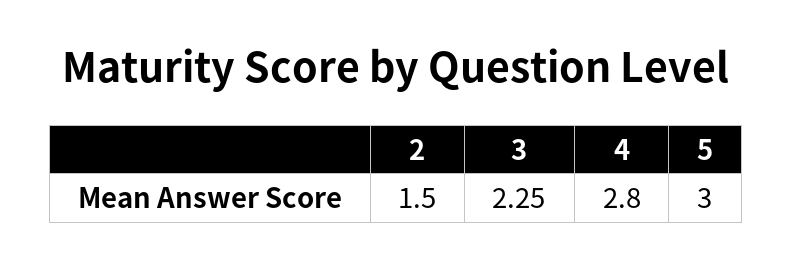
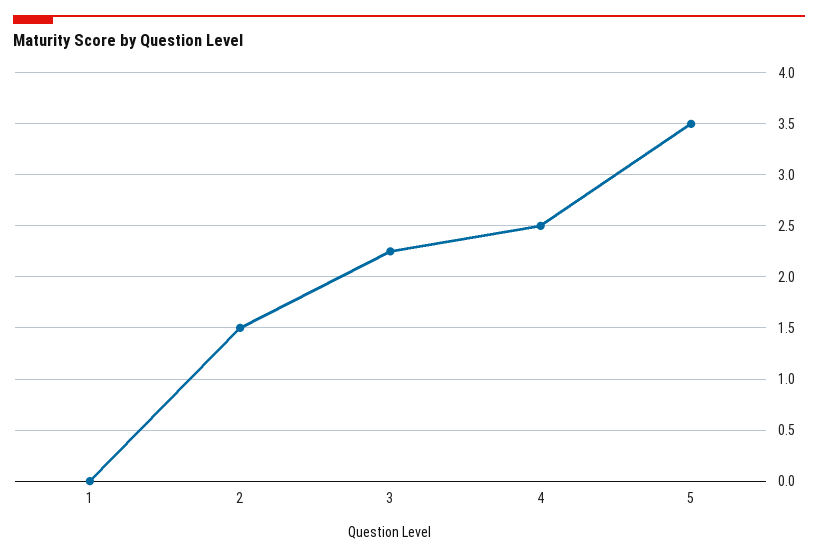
4: 2.8 -> 2.5
5: 3 -> 3.5
1: none -> 0

